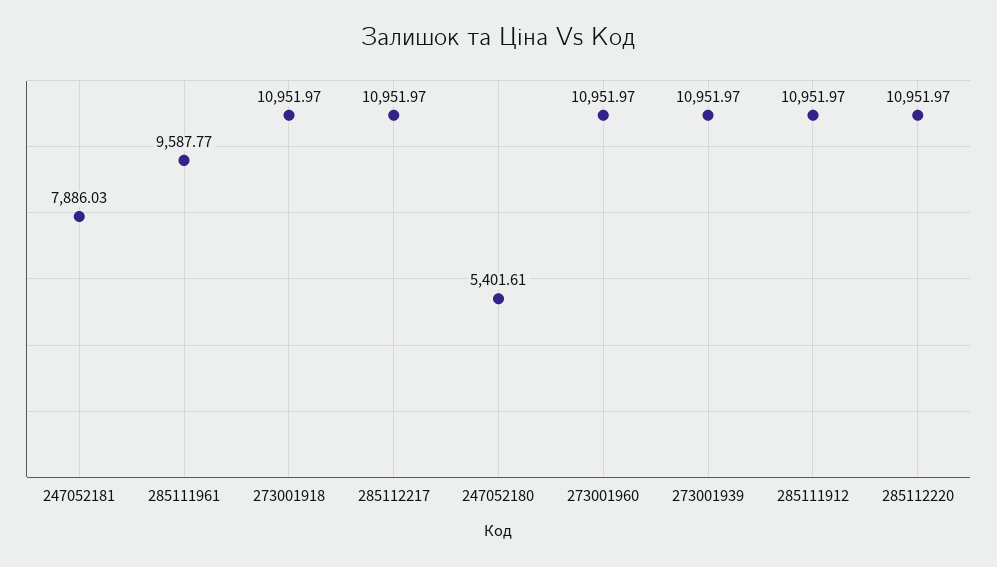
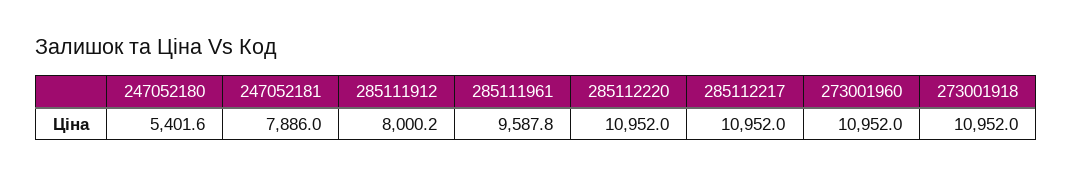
273001939: 10951.97 -> none
285111912: 10951.97 -> 8000.2

